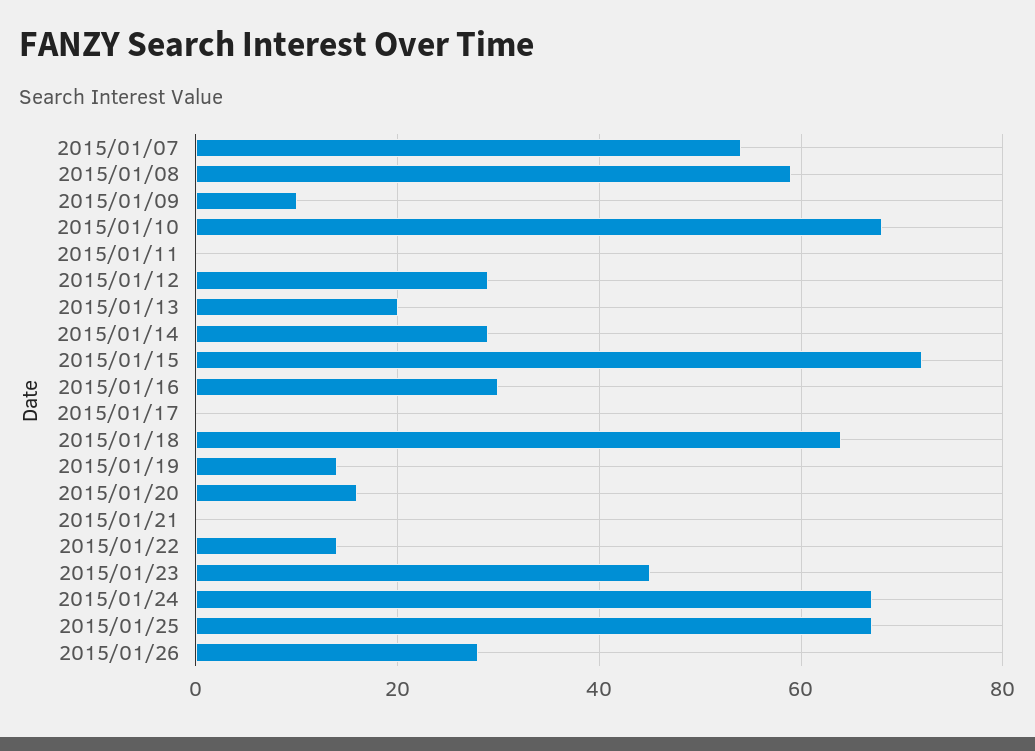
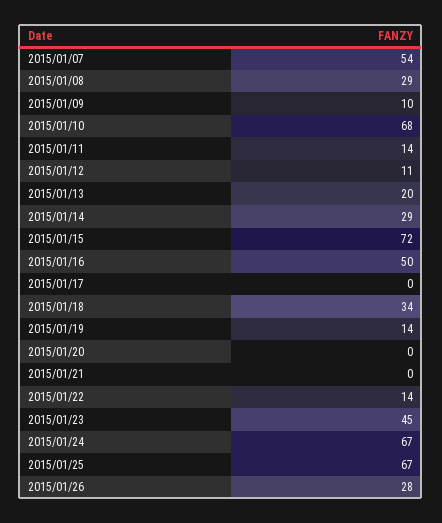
2015/01/08: 60 -> 29
2015/01/11: 0 -> 14
2015/01/12: 30 -> 11
2015/01/16: 30 -> 50
2015/01/18: 65 -> 34
2015/01/20: 15 -> 0

